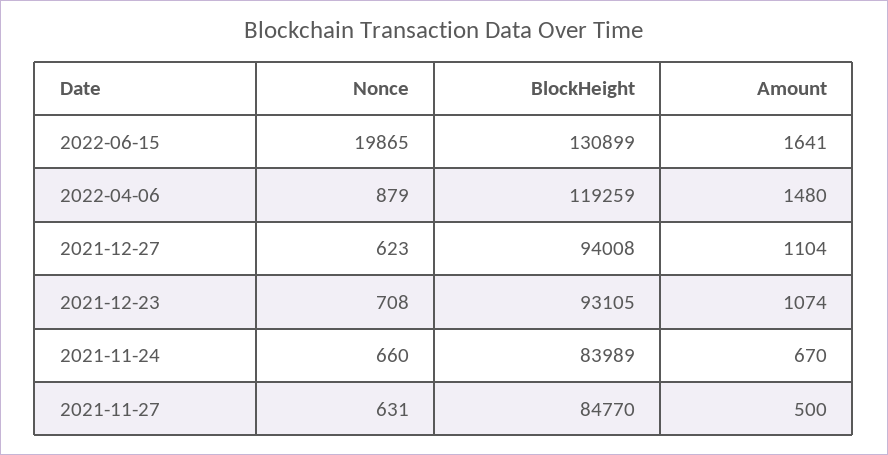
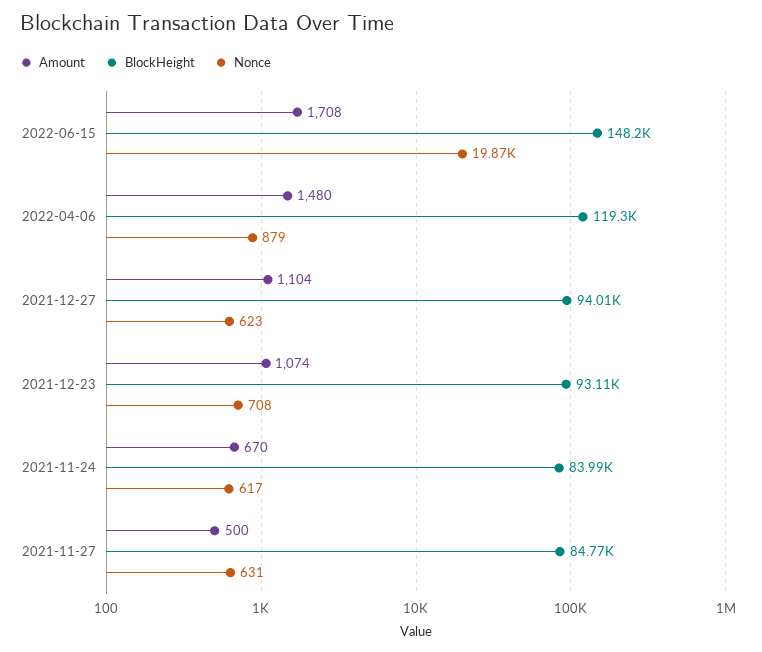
BlockHeight, 2022-06-15: 130899 -> 148200
Amount, 2022-06-15: 1641 -> 1708
Nonce, 2021-11-24: 660 -> 617

